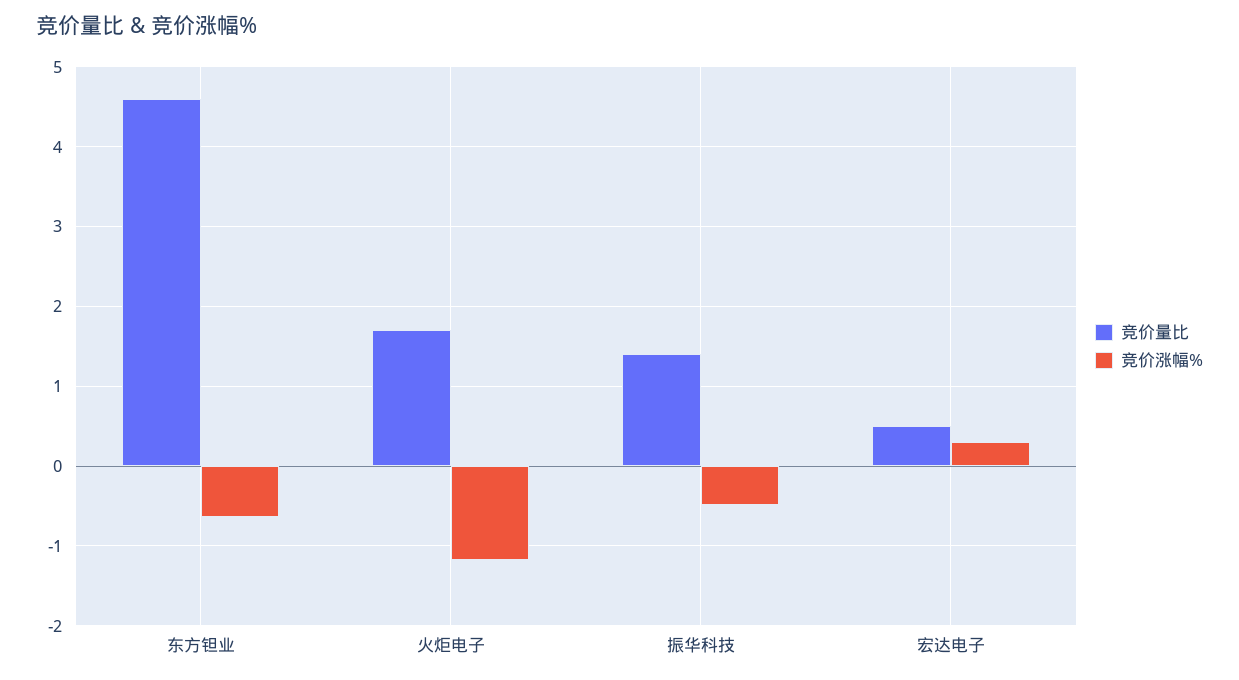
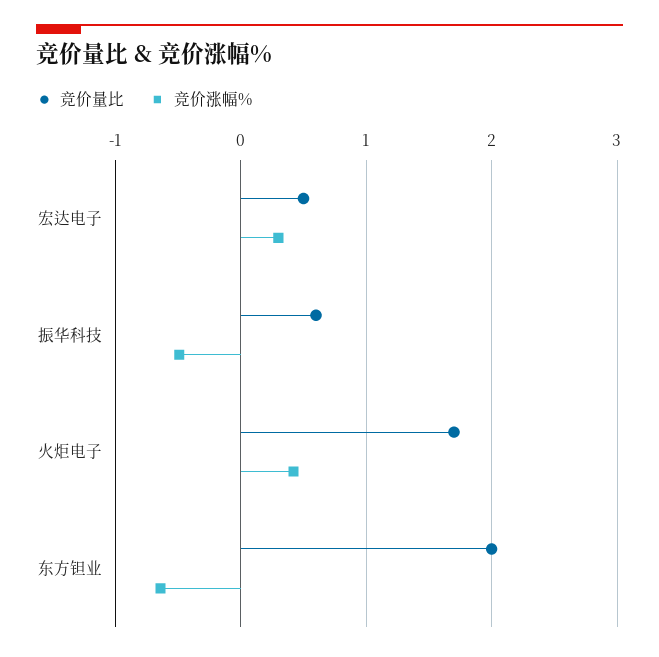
竞价量比, 东方钽业: 4.6 -> 2
竞价涨幅%, 火炬电子: -1.2 -> 0.4
竞价量比, 振华科技: 1.4 -> 0.6

